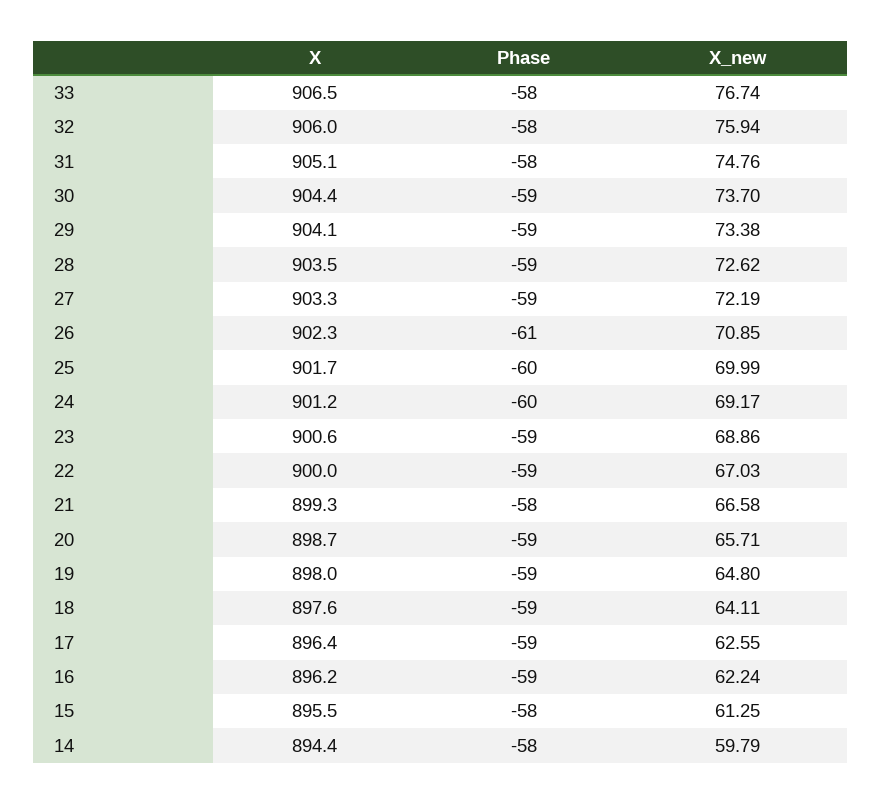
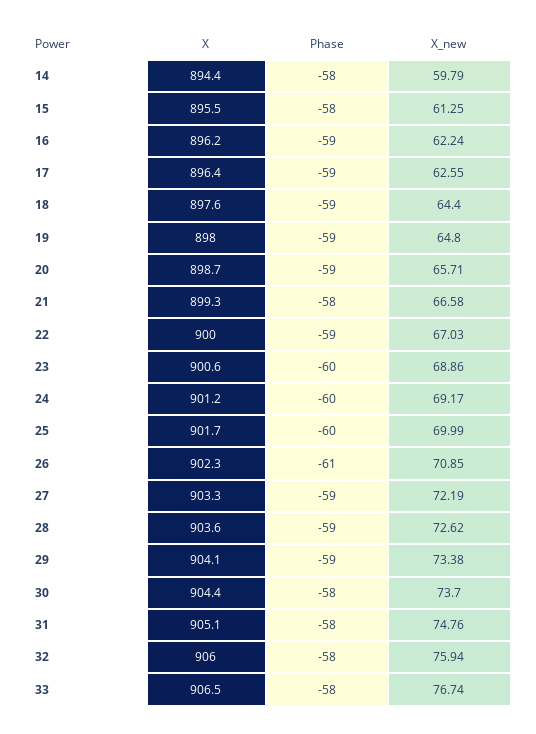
Phase, 30: -59 -> -58
X, 28: 903.5 -> 903.6
Phase, 23: -59 -> -60
X_new, 18: 64.11 -> 64.4

